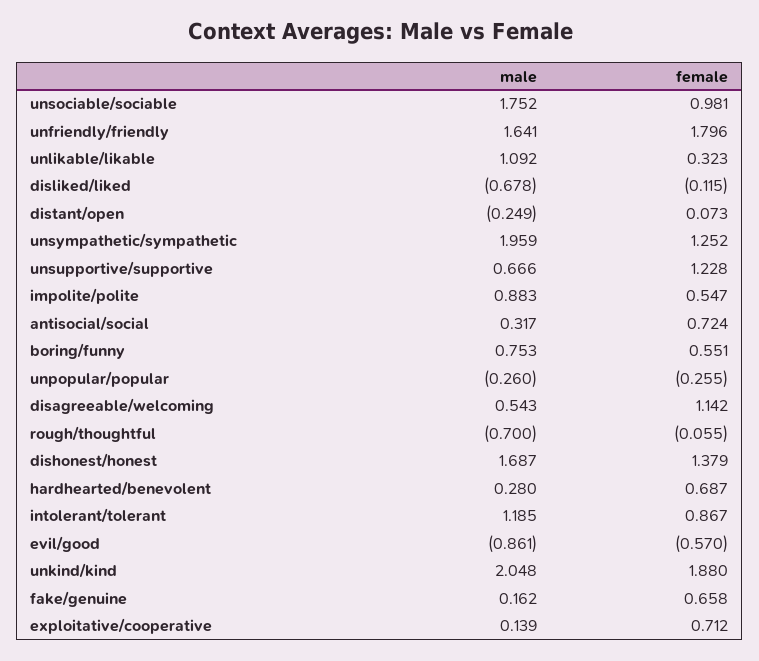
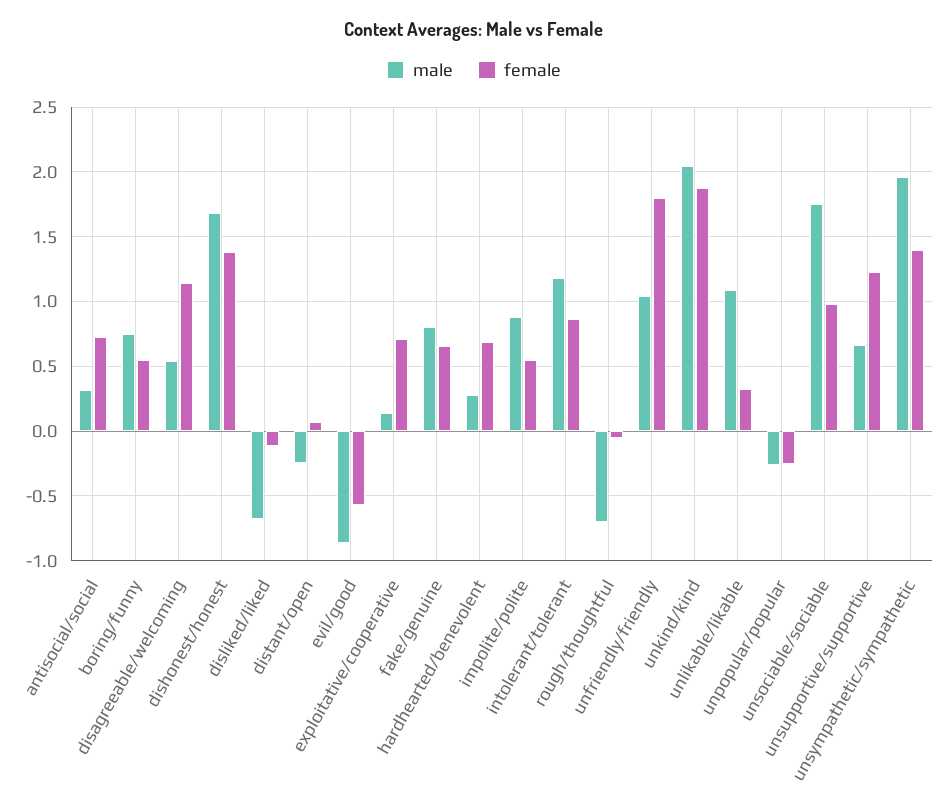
male, unfriendly/friendly: 1.641 -> 1.05
female, unsympathetic/sympathetic: 1.252 -> 1.4
male, fake/genuine: 0.162 -> 0.8

